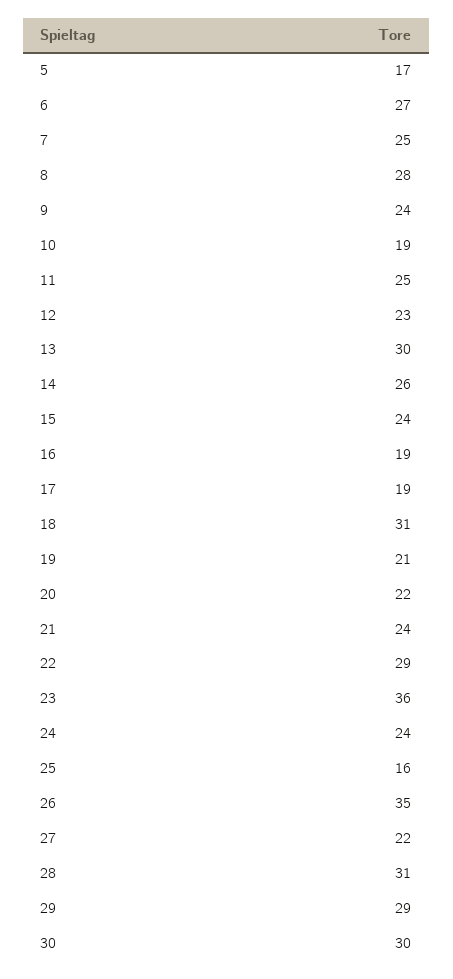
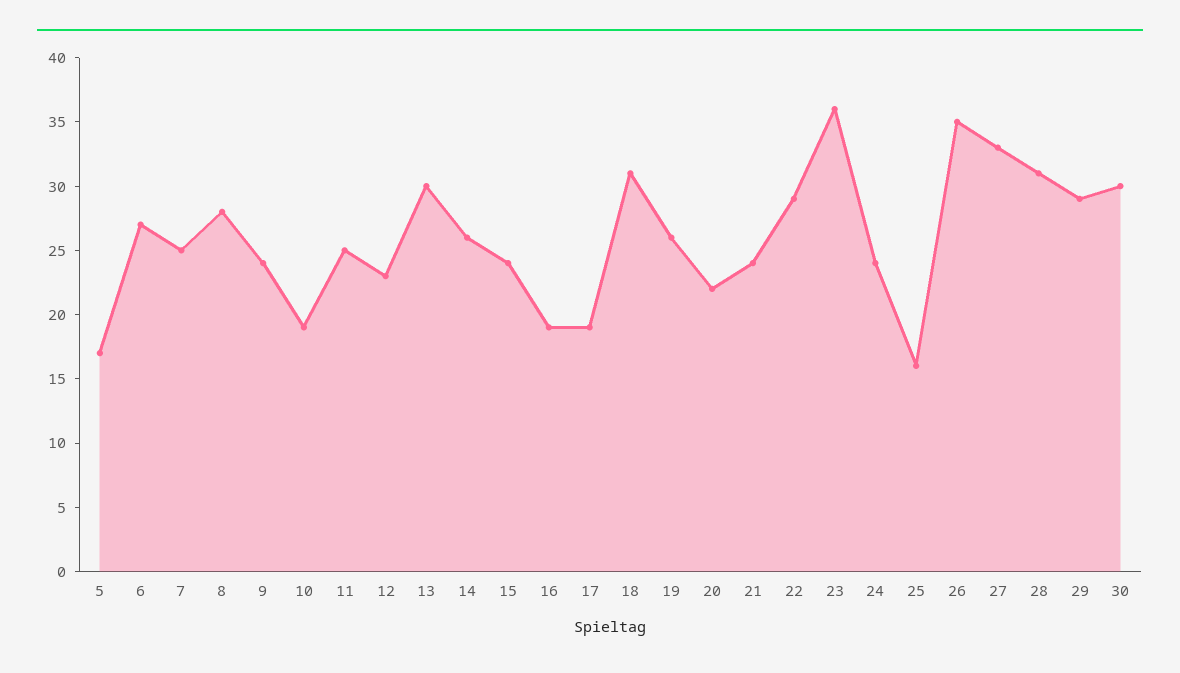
19: 21 -> 26
27: 22 -> 33

